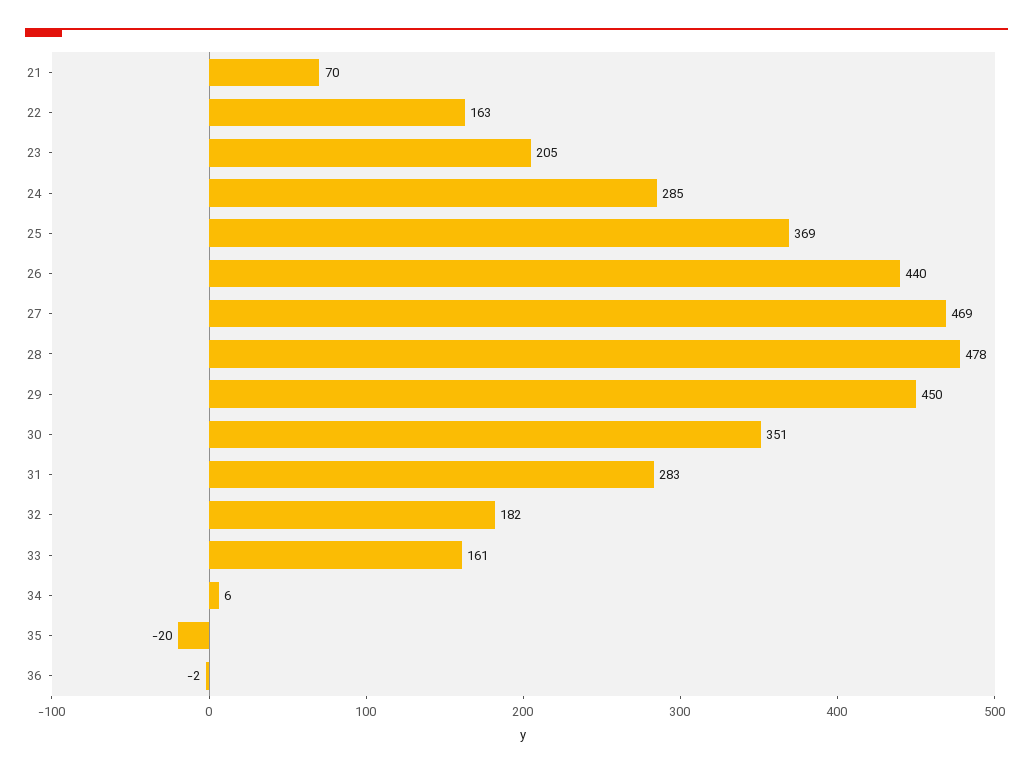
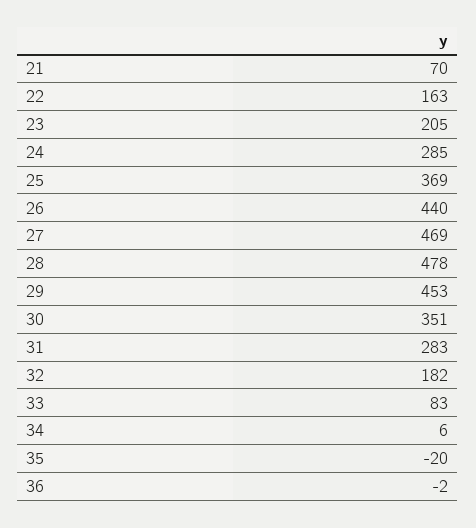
29: 450 -> 453
33: 161 -> 83

